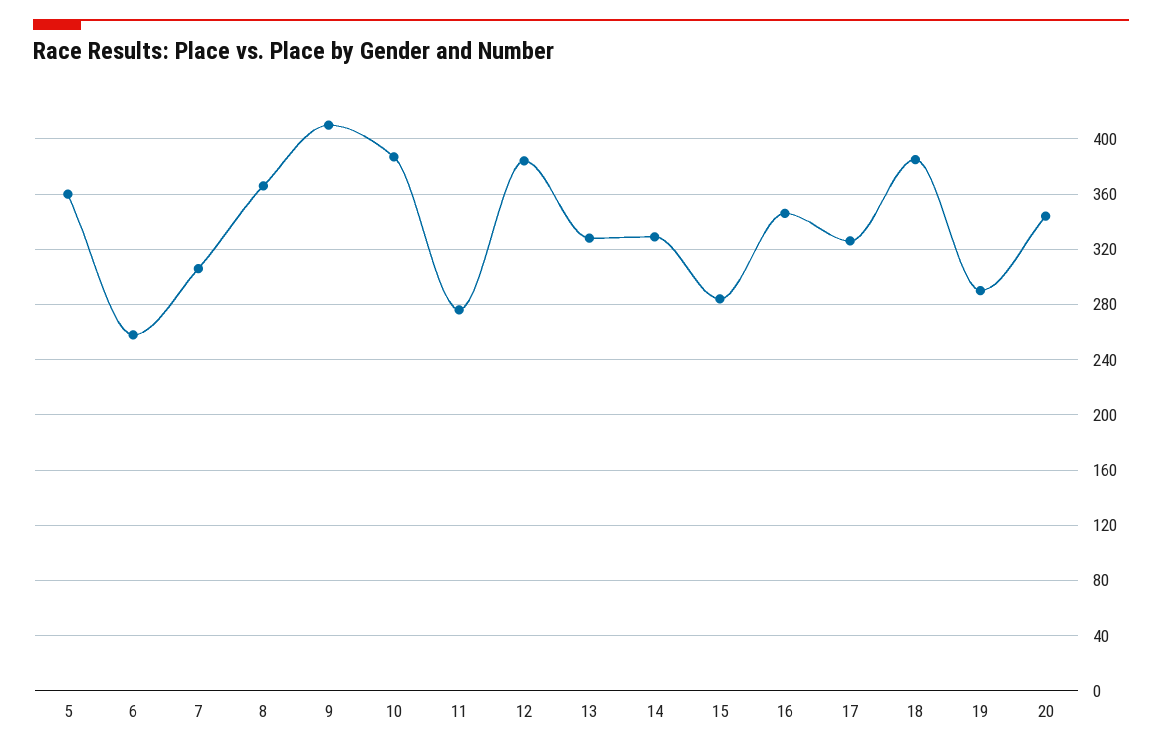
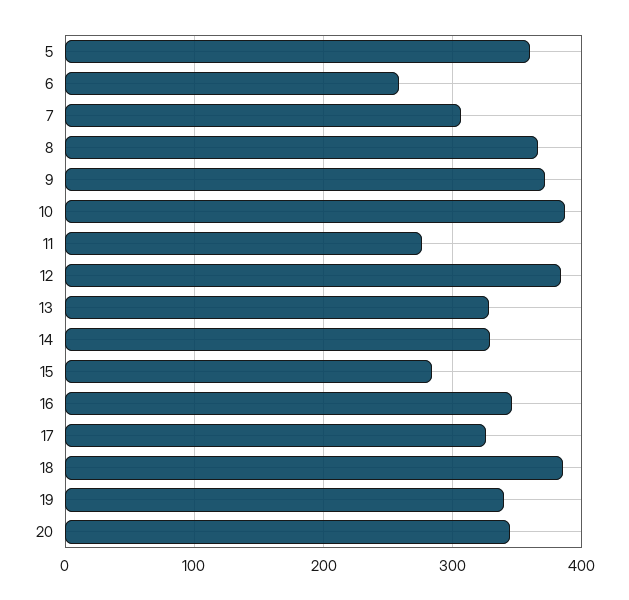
9: 410 -> 370
19: 290 -> 340

